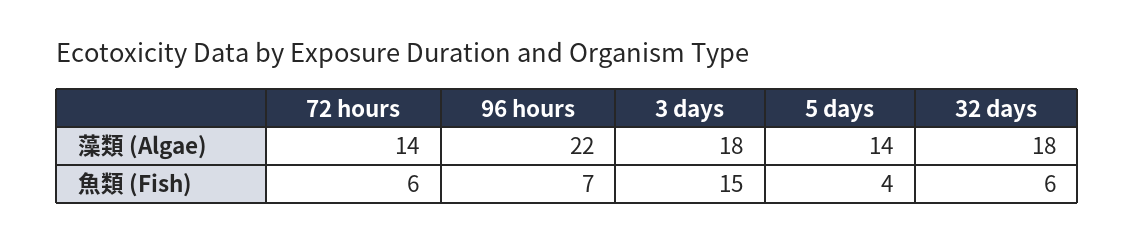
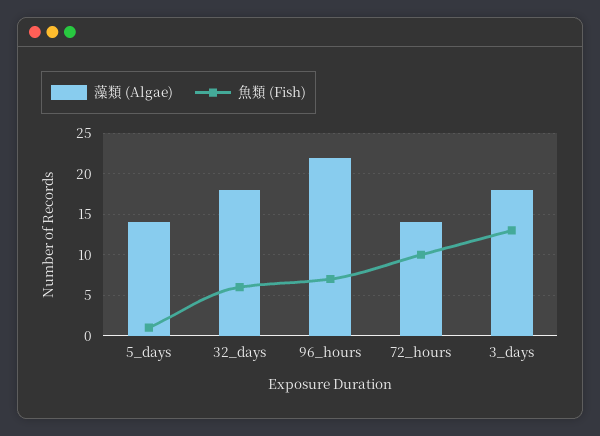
魚類 (Fish), 72 hours: 6 -> 10
魚類 (Fish), 3 days: 15 -> 13
魚類 (Fish), 5 days: 4 -> 1

